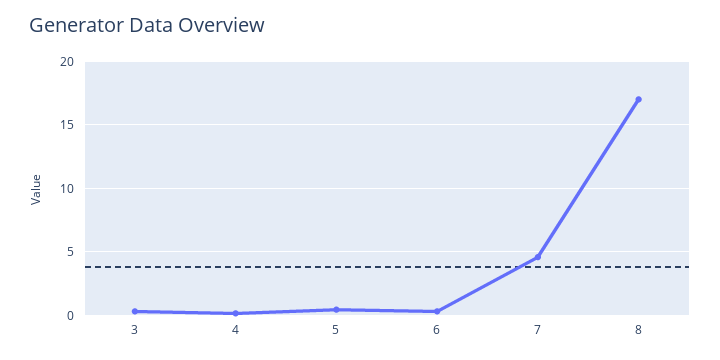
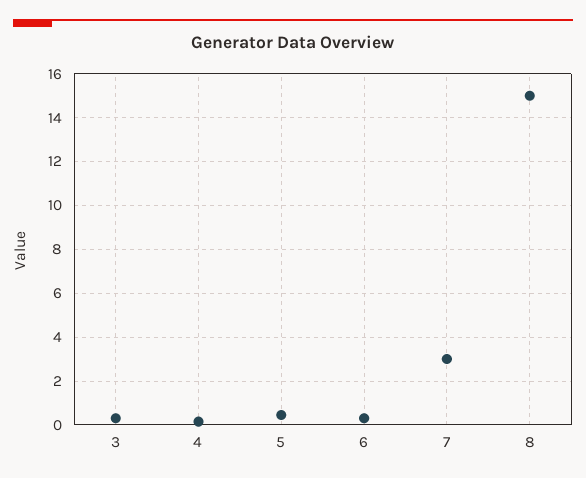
7: 4.5 -> 3
8: 17 -> 15

